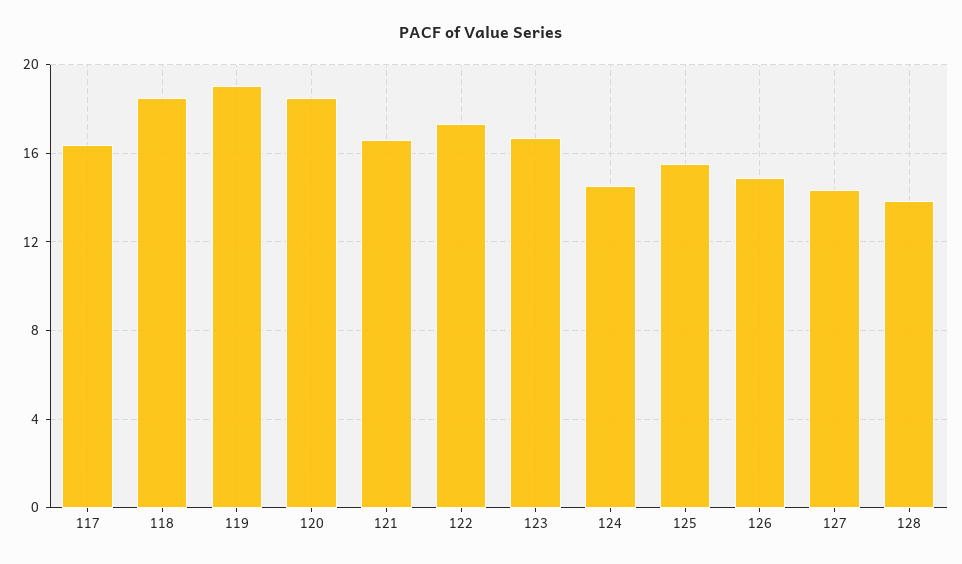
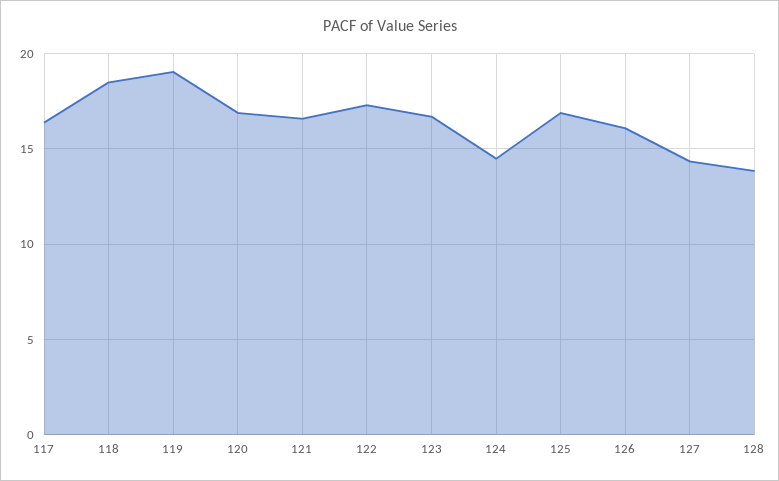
120: 18.5 -> 17
125: 15.5 -> 17
126: 15 -> 16

